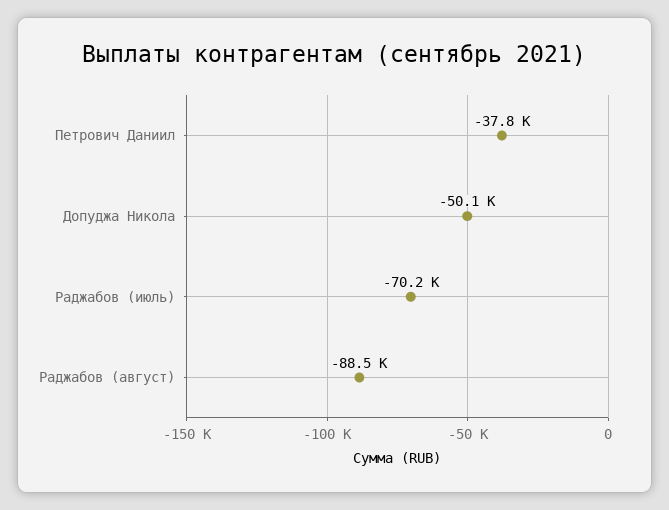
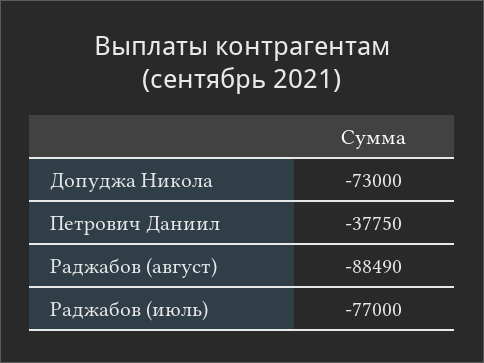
Допуджа Никола: -50100 -> -73000
Раджабов (июль): -70200 -> -77000

